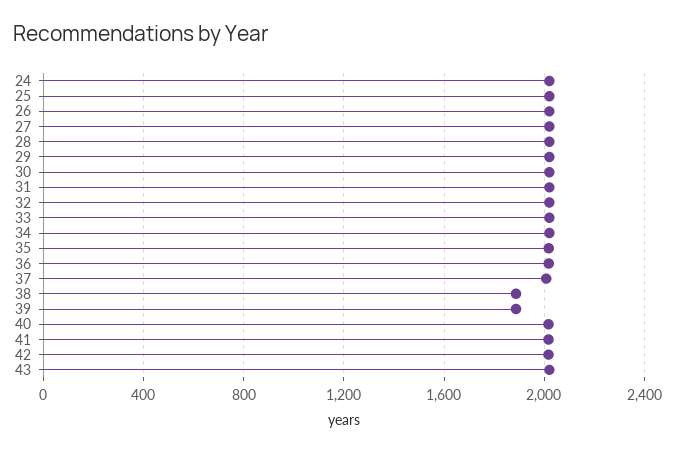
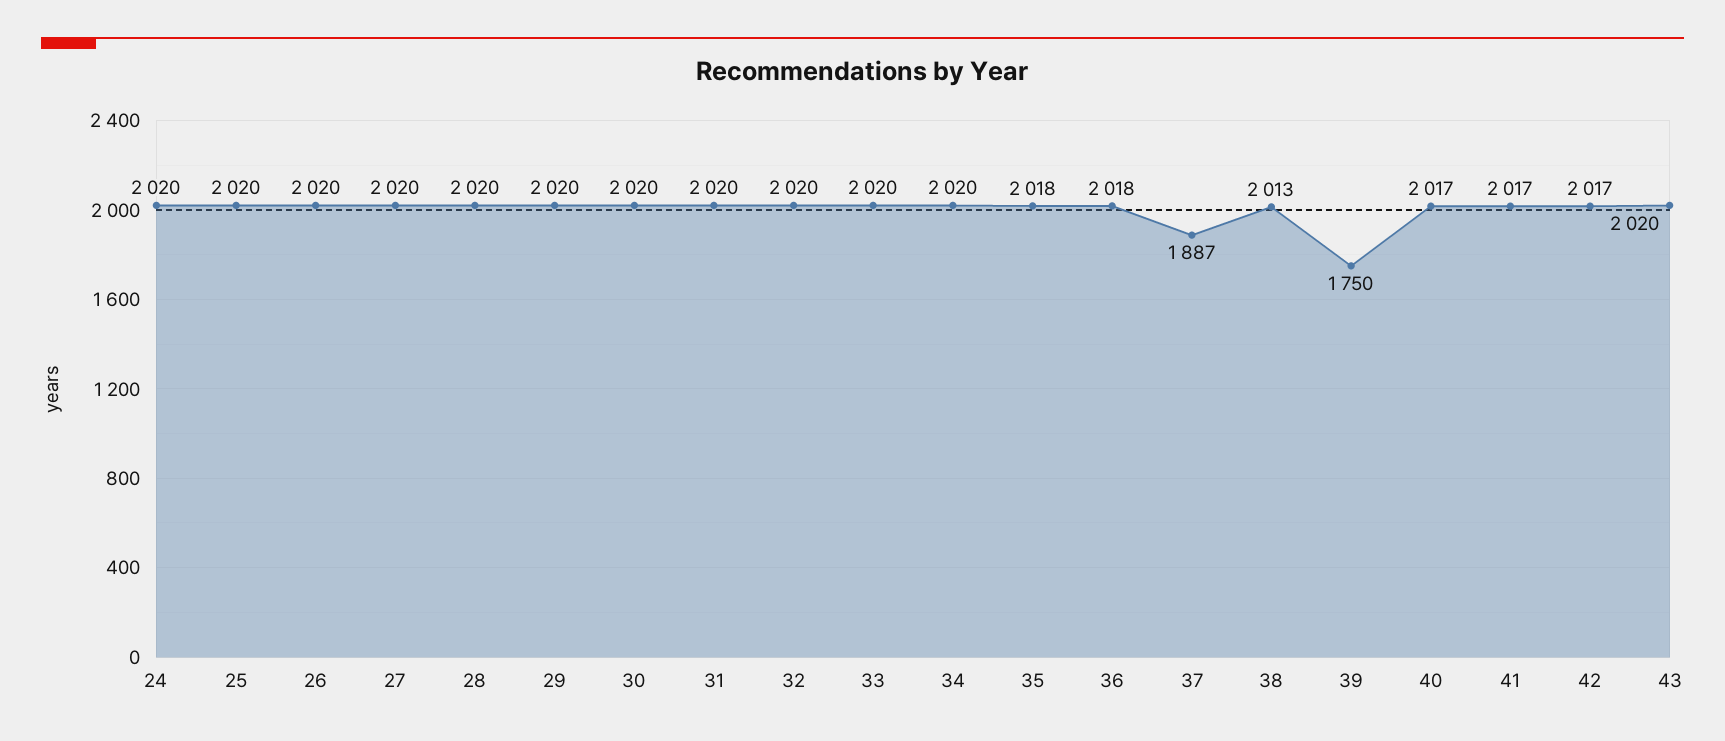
37: 2000 -> 1887
38: 1900 -> 2013
39: 1900 -> 1750

